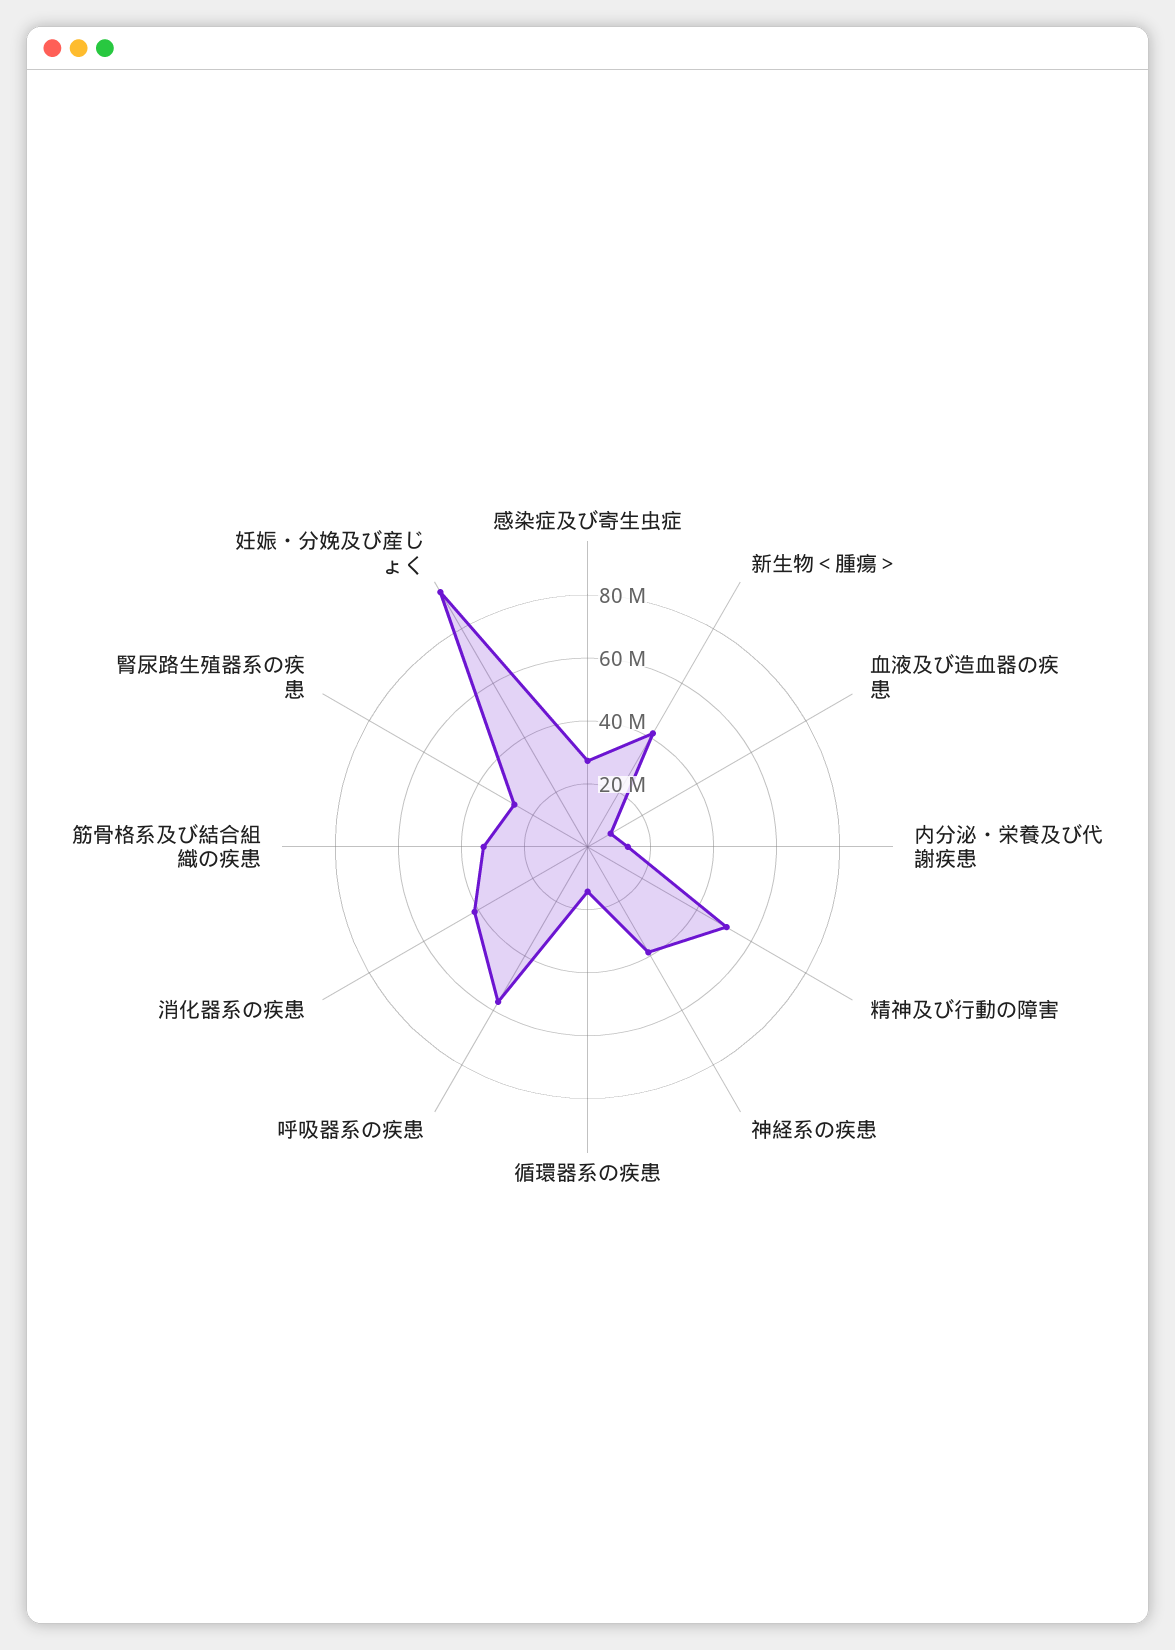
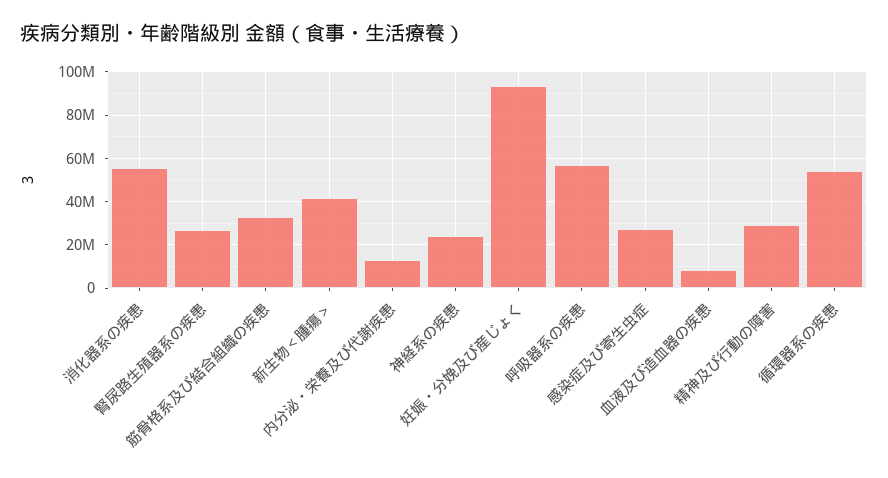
精神及び行動の障害: 50000000 -> 30000000
神経系の疾患: 40000000 -> 25000000
循環器系の疾患: 15000000 -> 55000000
消化器系の疾患: 40000000 -> 55000000

